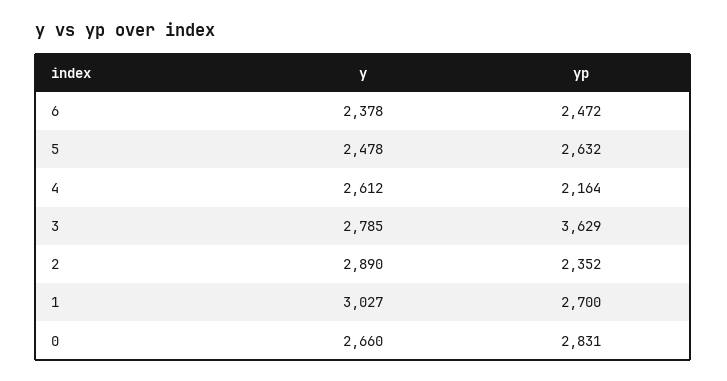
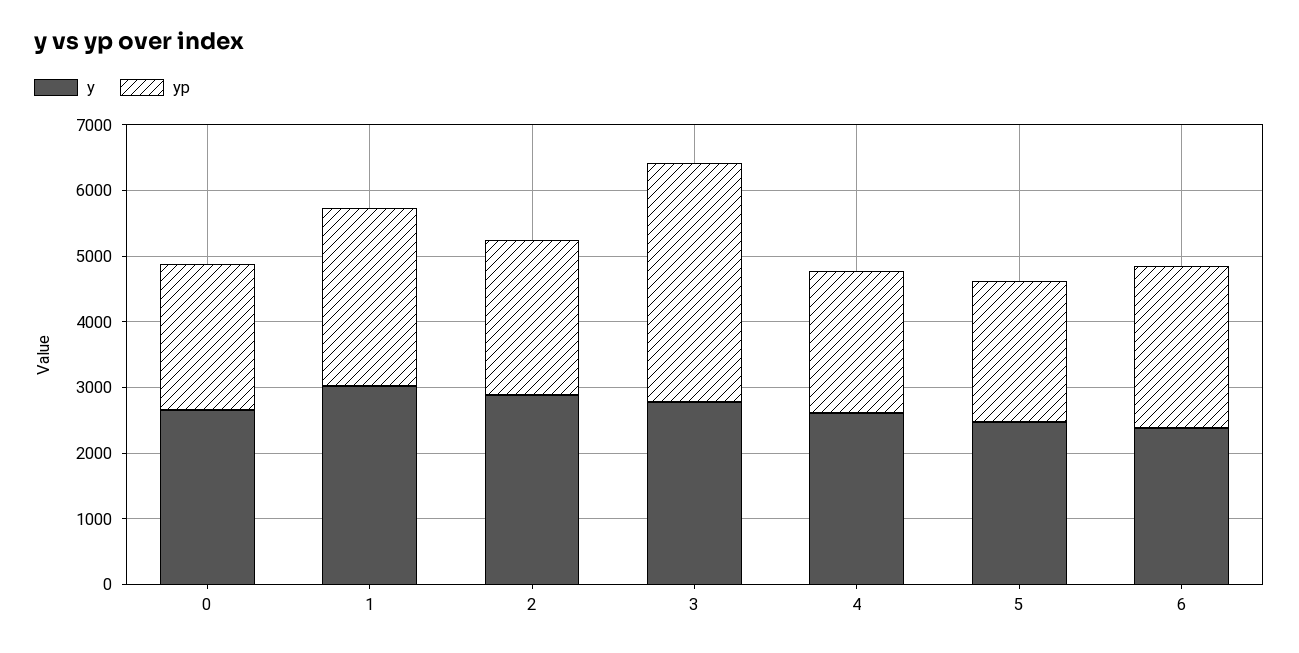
yp, 5: 2632 -> 2200
yp, 0: 2831 -> 2200

